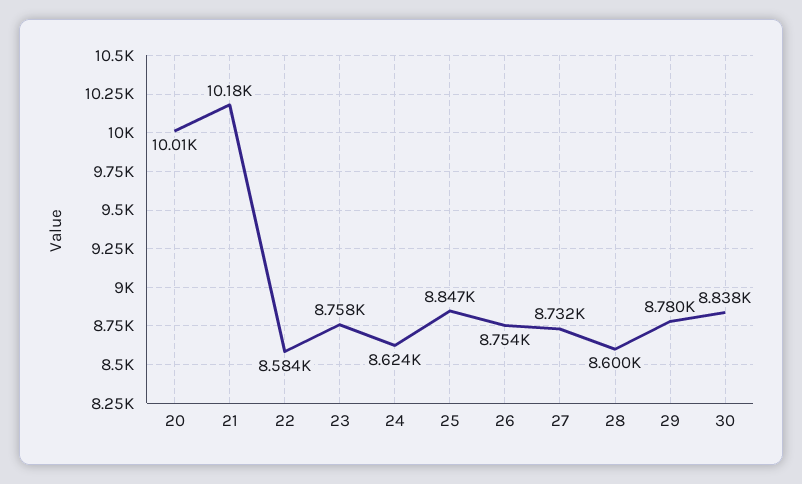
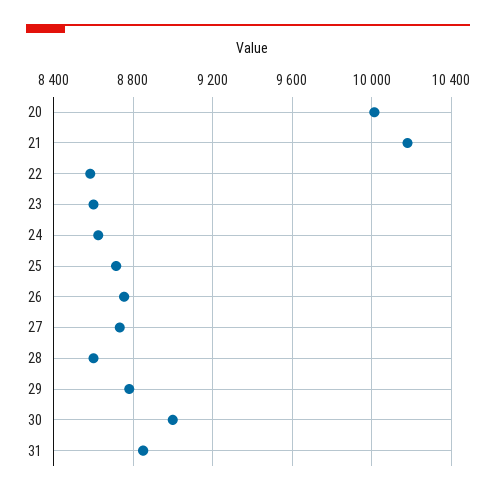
23: 8758 -> 8600
25: 8847 -> 8700
30: 8838 -> 9000
31: none -> 8850

